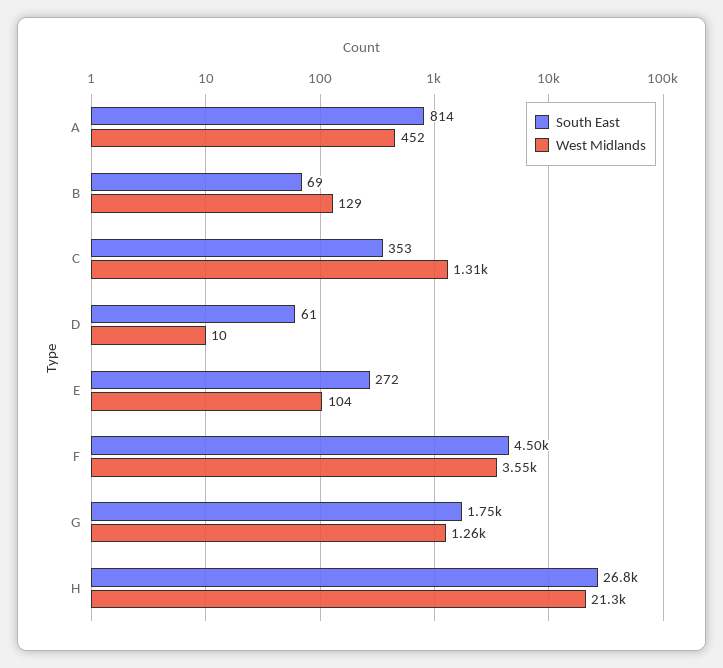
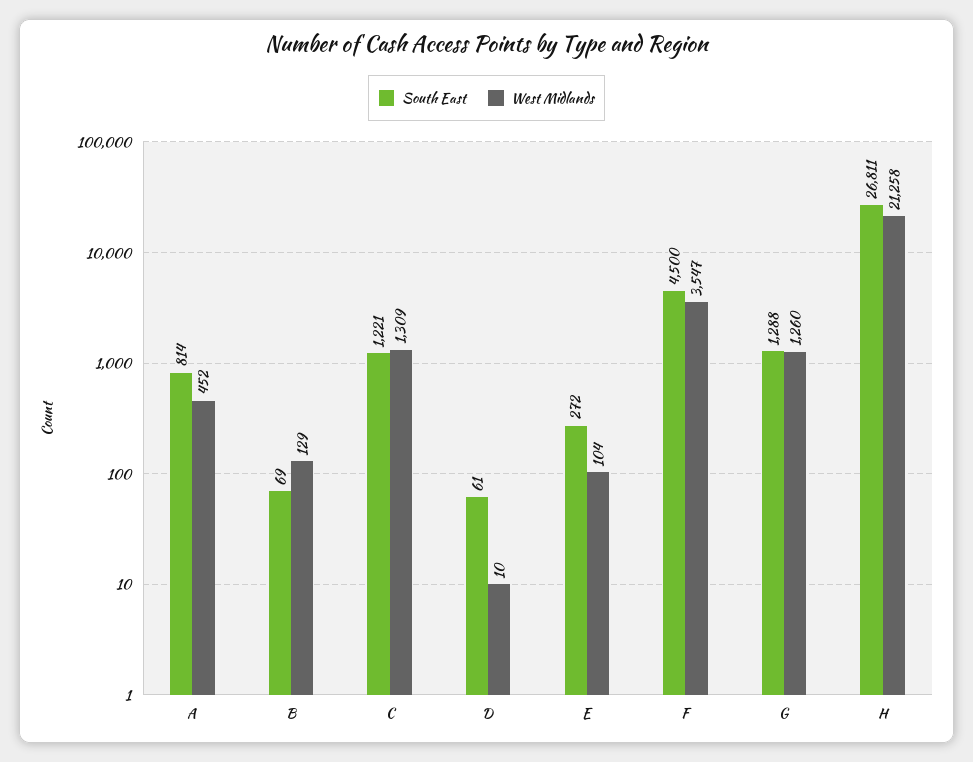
South East, C: 353 -> 1221
South East, G: 1750 -> 1288

